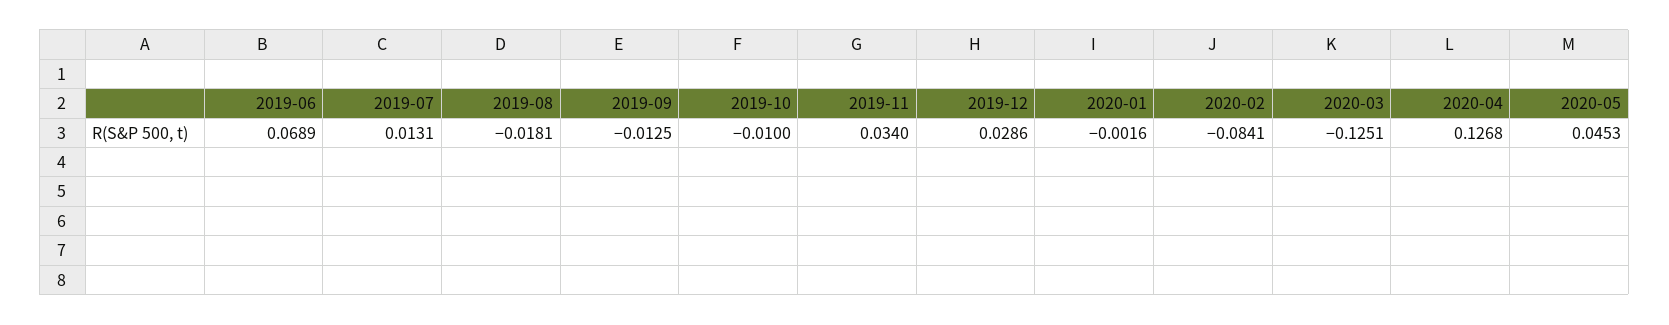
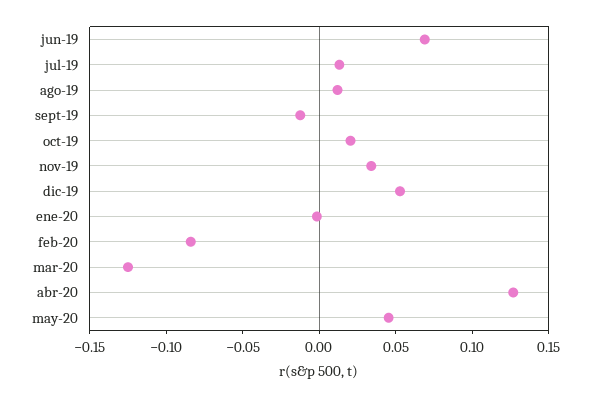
2019-08: -0.0181 -> 0.01
2019-10: -0.01 -> 0.02
2019-12: 0.0286 -> 0.05

